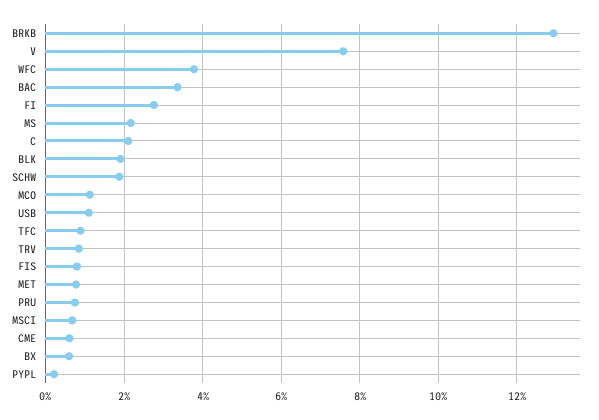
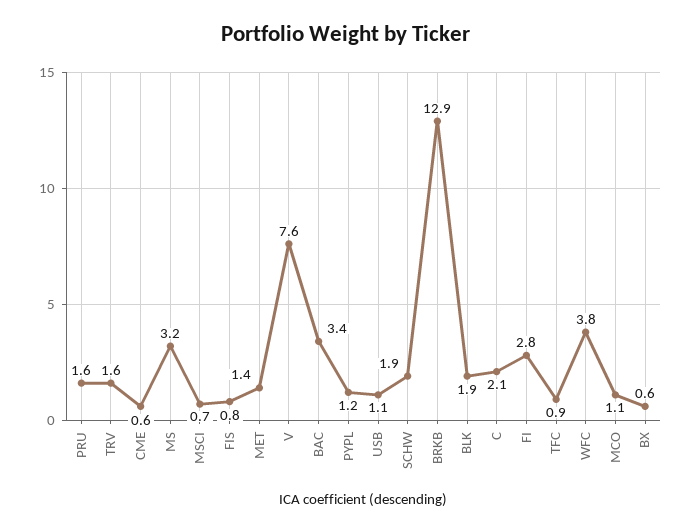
MS: 2.2 -> 3.2
TRV: 0.8 -> 1.6
MET: 0.8 -> 1.4
PRU: 0.8 -> 1.6
PYPL: 0.2 -> 1.2

